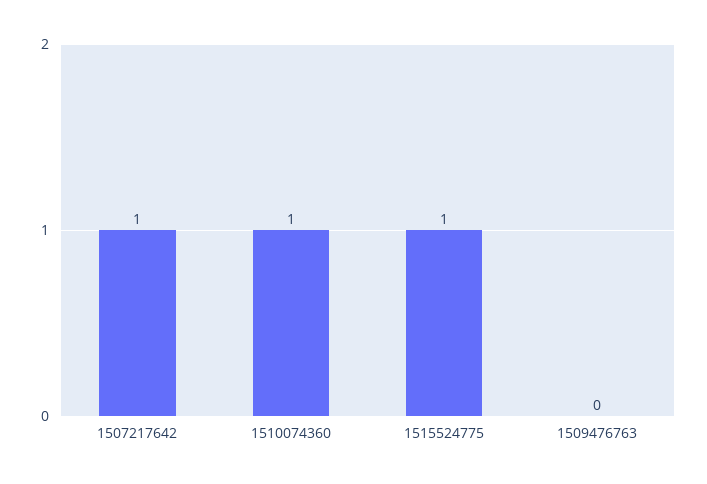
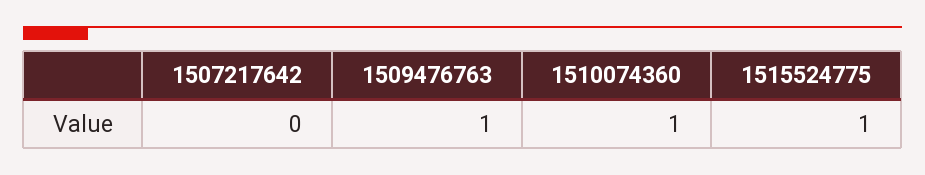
1507217642: 1 -> 0
1509476763: 0 -> 1

